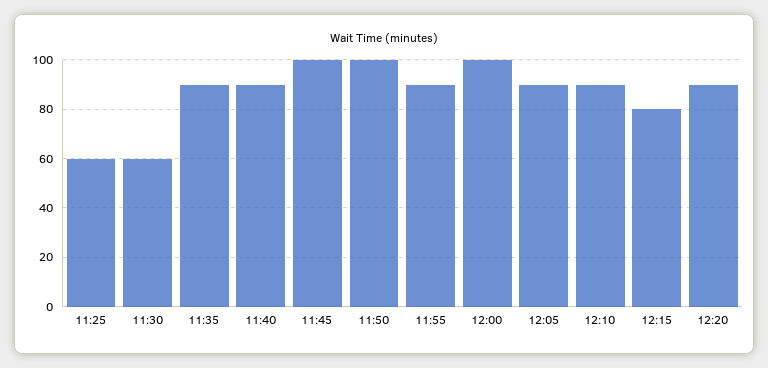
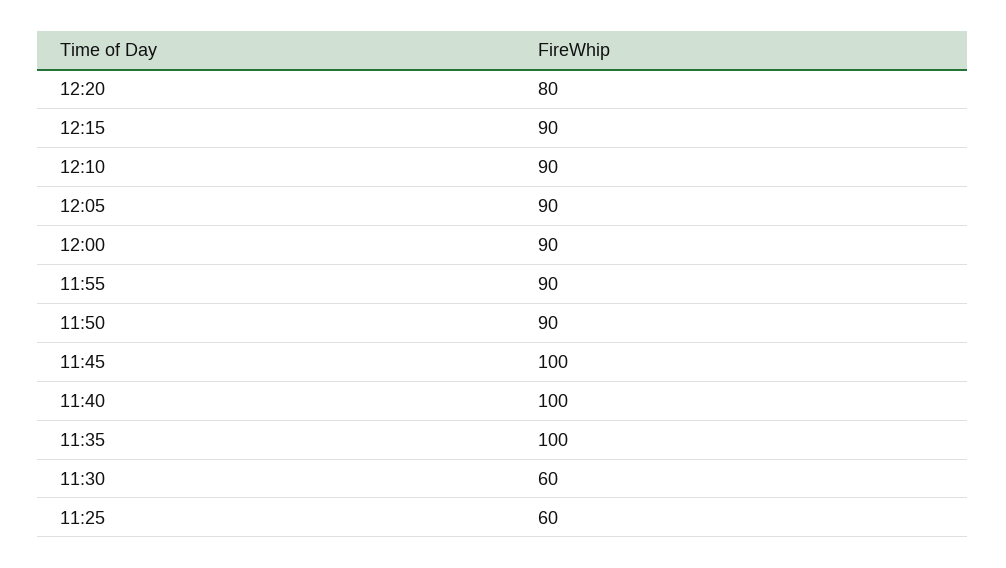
11:35: 90 -> 100
11:40: 90 -> 100
11:50: 100 -> 90
12:00: 100 -> 90
12:15: 80 -> 90
12:20: 90 -> 80

